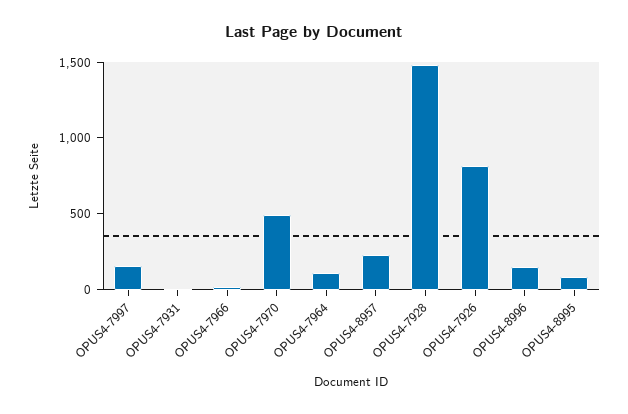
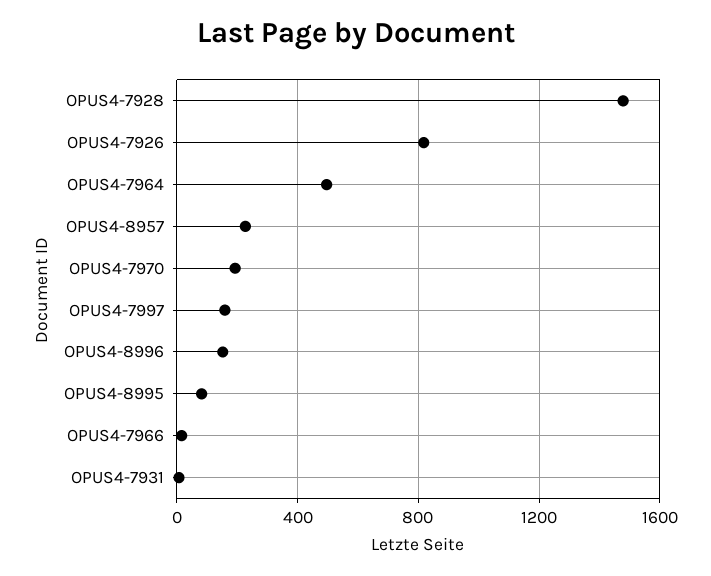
OPUS4-7970: 500 -> 200
OPUS4-7964: 100 -> 500

